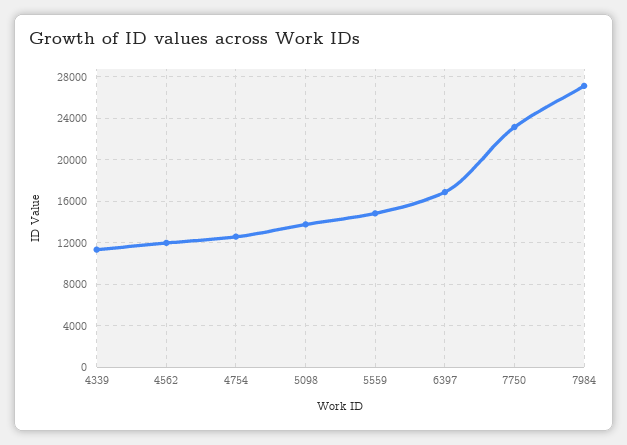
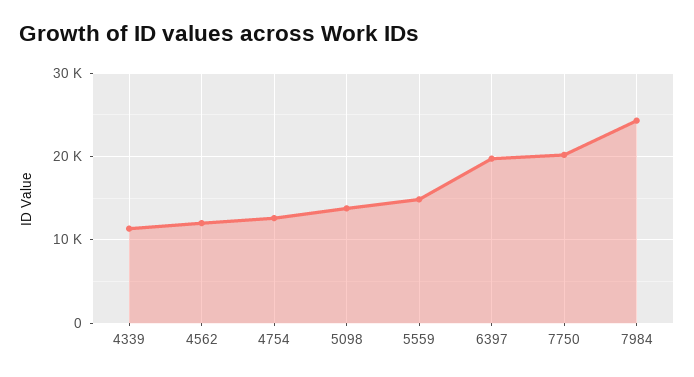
6397: 17000 -> 20000
7750: 23000 -> 20000
7984: 27000 -> 24000

